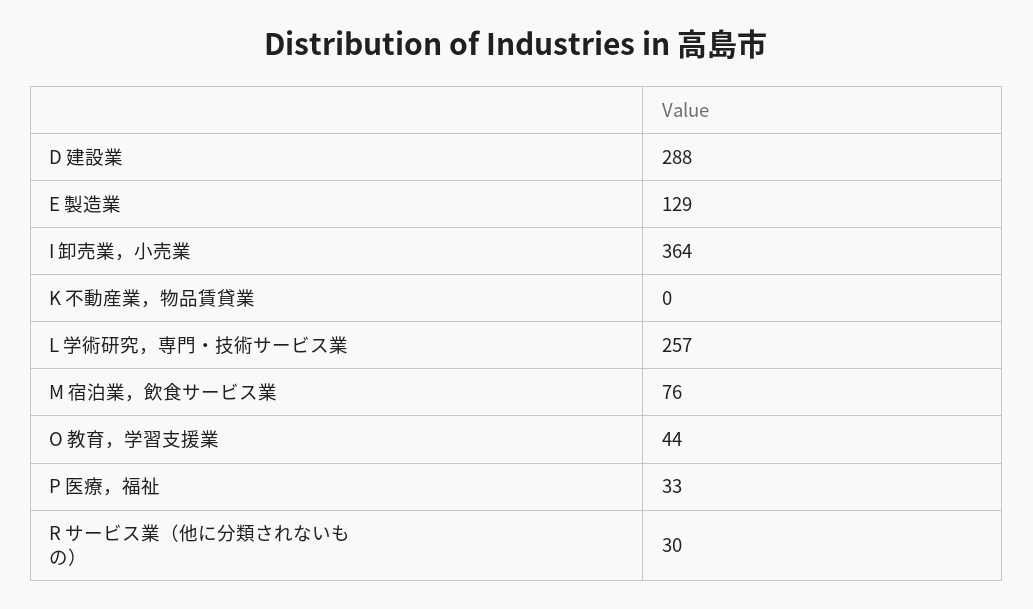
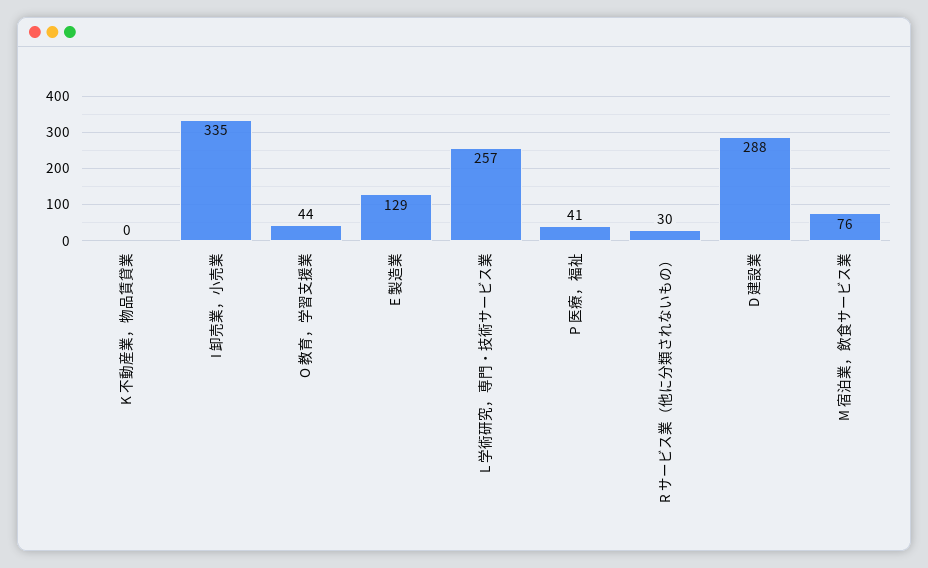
I 卸売業，小売業: 364 -> 335
P 医療，福祉: 33 -> 41

